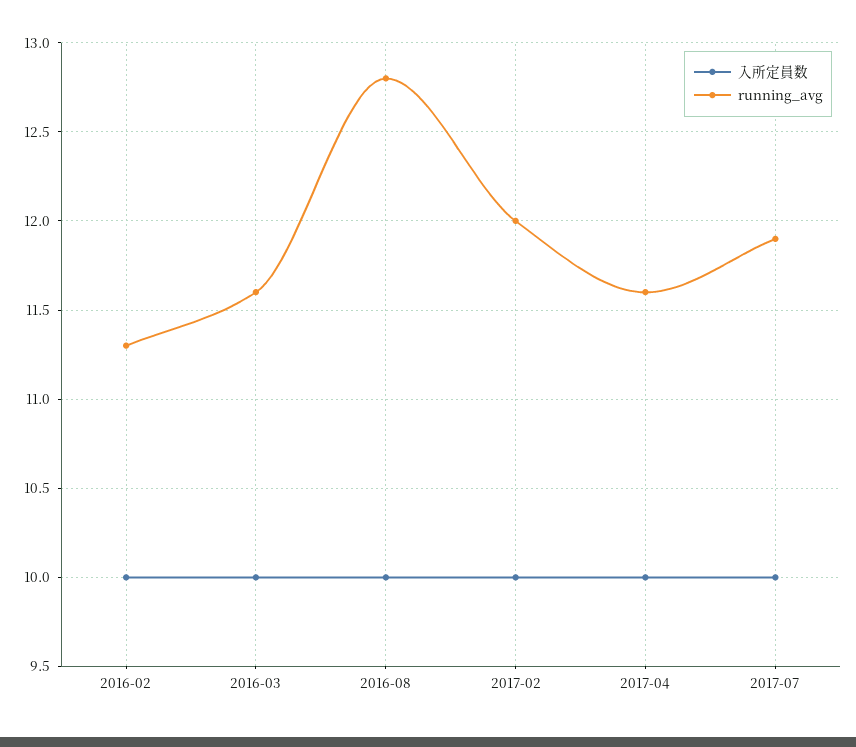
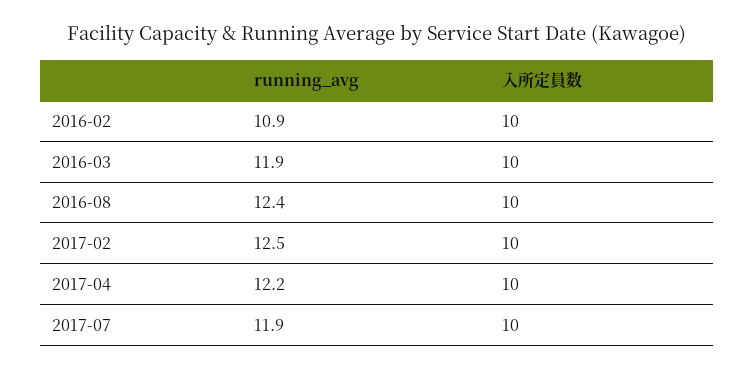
running_avg, 2016-02: 11.3 -> 10.9
running_avg, 2016-03: 11.6 -> 11.9
running_avg, 2016-08: 12.8 -> 12.4
running_avg, 2017-02: 12 -> 12.5
running_avg, 2017-04: 11.6 -> 12.2

